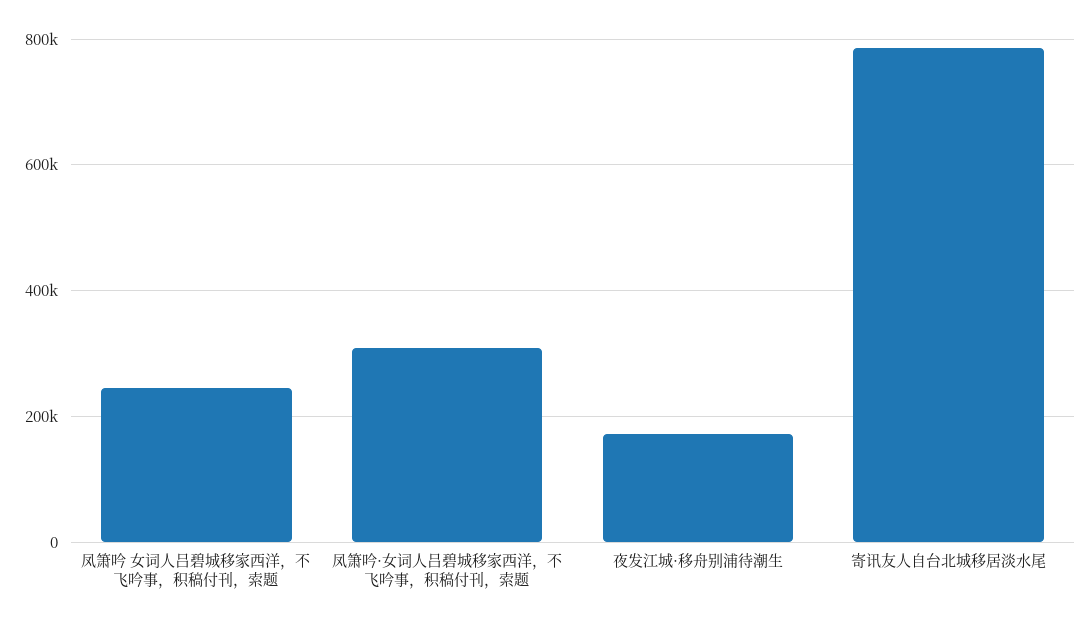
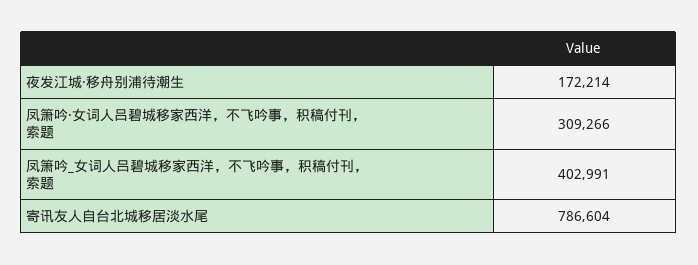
凤箫吟 女词人吕碧城移家西洋，不飞吟事，积稿付刊，索题: 240000 -> 402991

